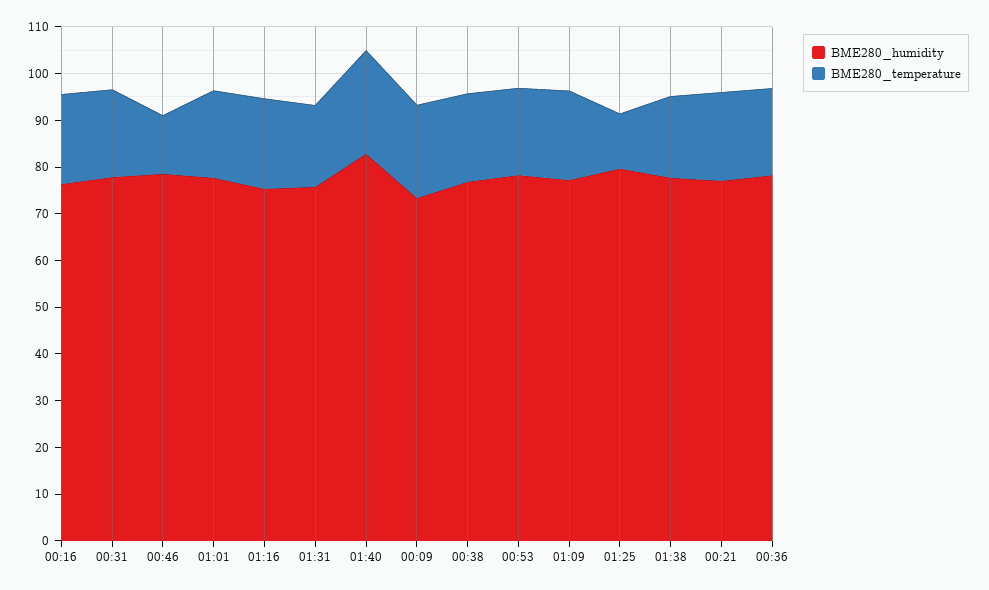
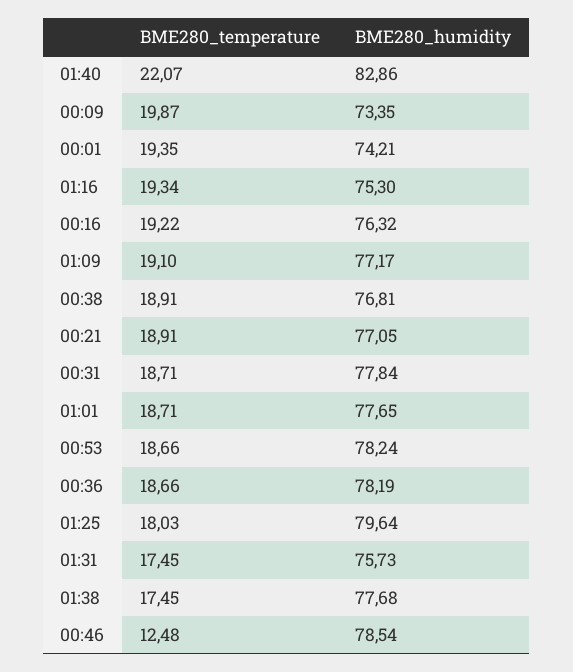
BME280_temperature, 01:25: 12 -> 18.03
BME280_temperature, 00:01: none -> 19.35
BME280_humidity, 00:01: none -> 74.21

